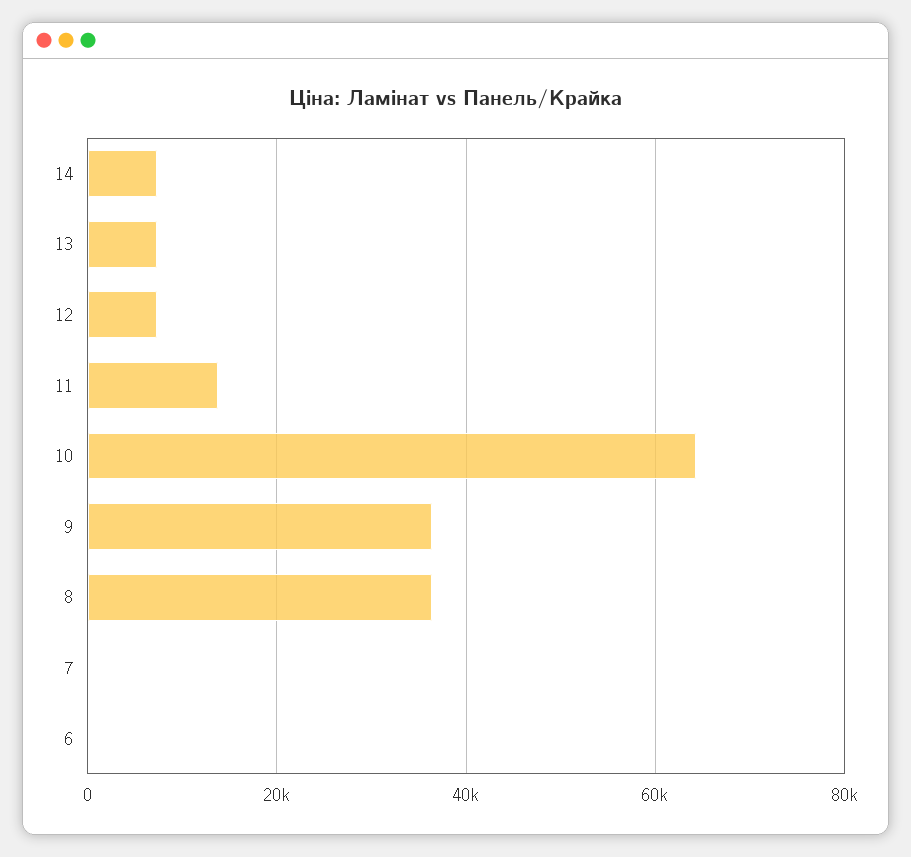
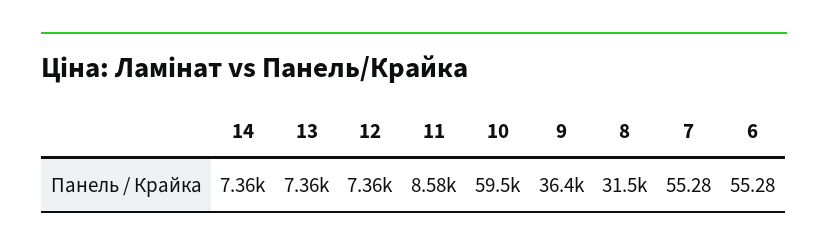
11: 14000 -> 8580
10: 64000 -> 59500
8: 36000 -> 31500

